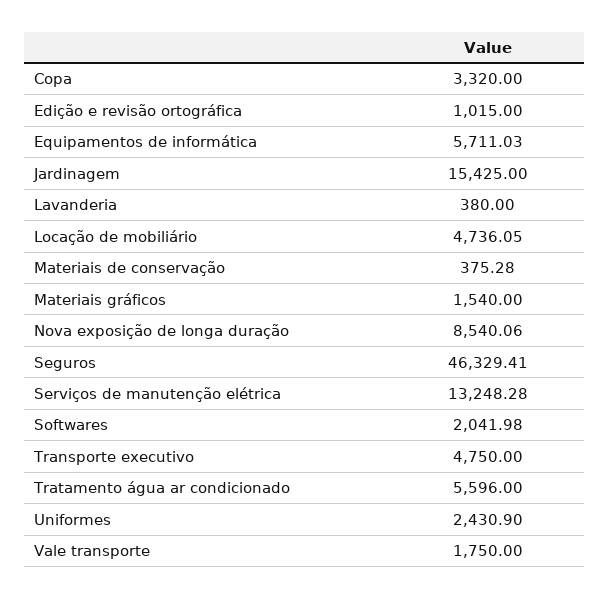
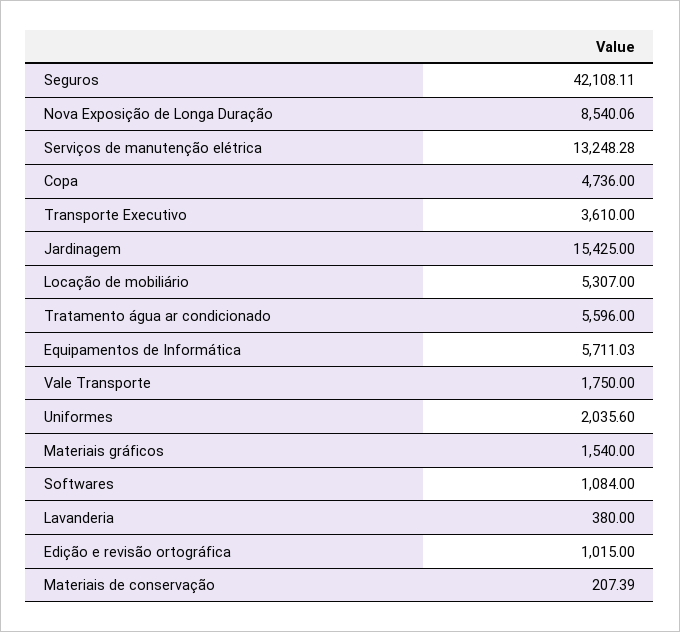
Copa: 3320 -> 4736
Locação de mobiliário: 4736.05 -> 5307
Materiais de conservação: 375.28 -> 207.39
Seguros: 46329.41 -> 42108.11
Softwares: 2041.98 -> 1084
Transporte executivo: 4750 -> 3610
Uniformes: 2430.9 -> 2035.6

